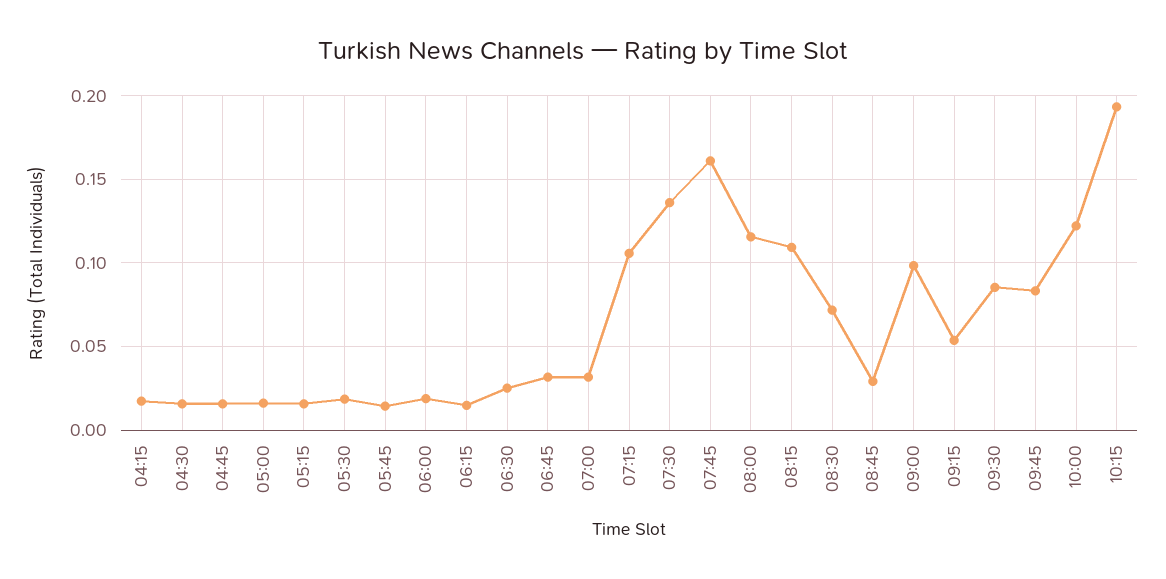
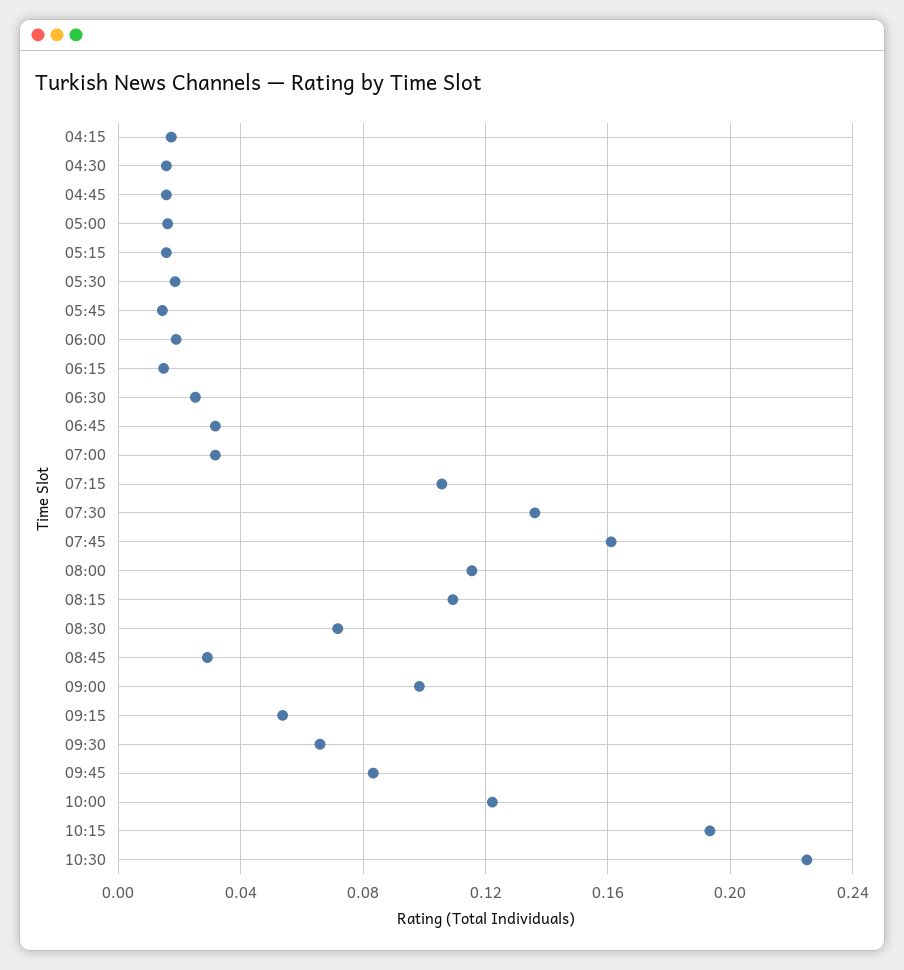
09:30: 0.085 -> 0.065
10:30: none -> 0.225

